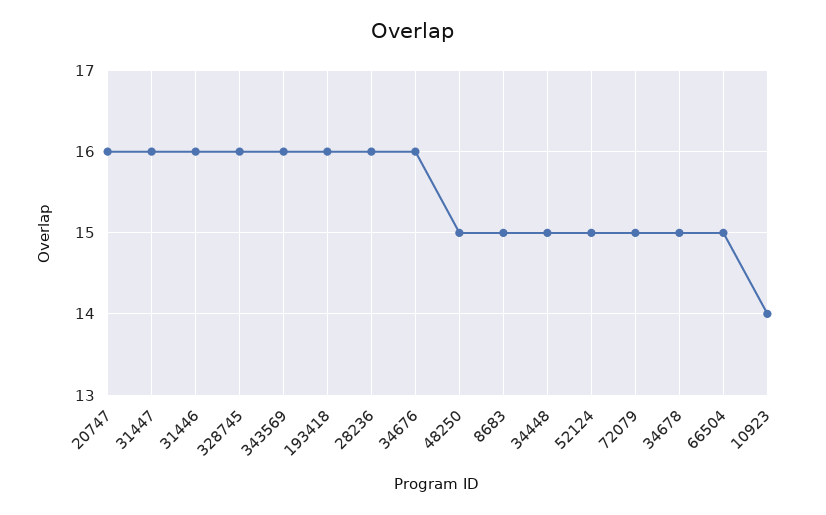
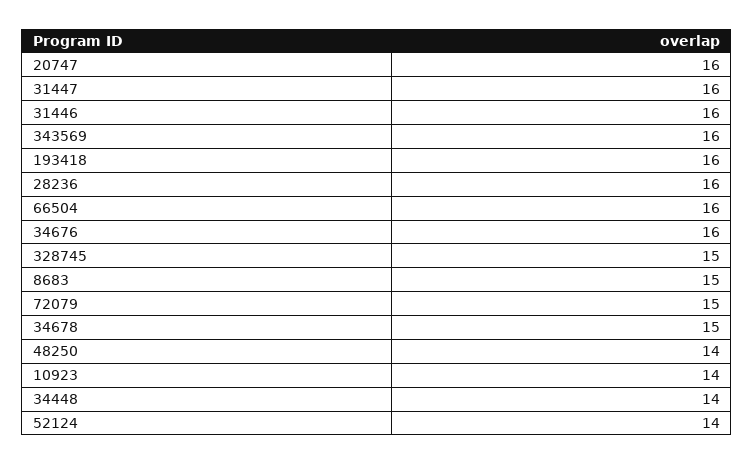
328745: 16 -> 15
48250: 15 -> 14
34448: 15 -> 14
52124: 15 -> 14
66504: 15 -> 16

